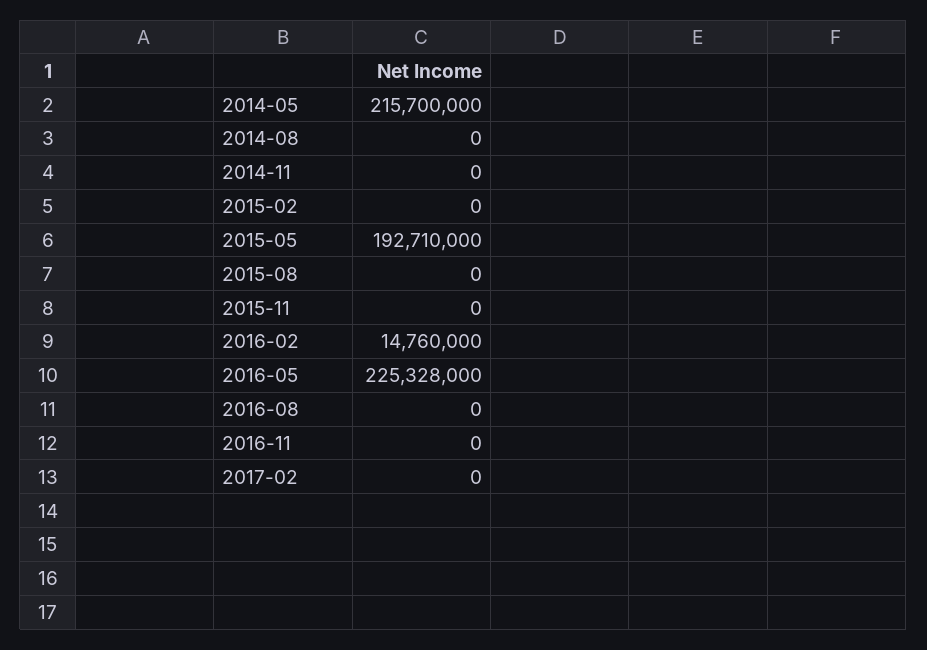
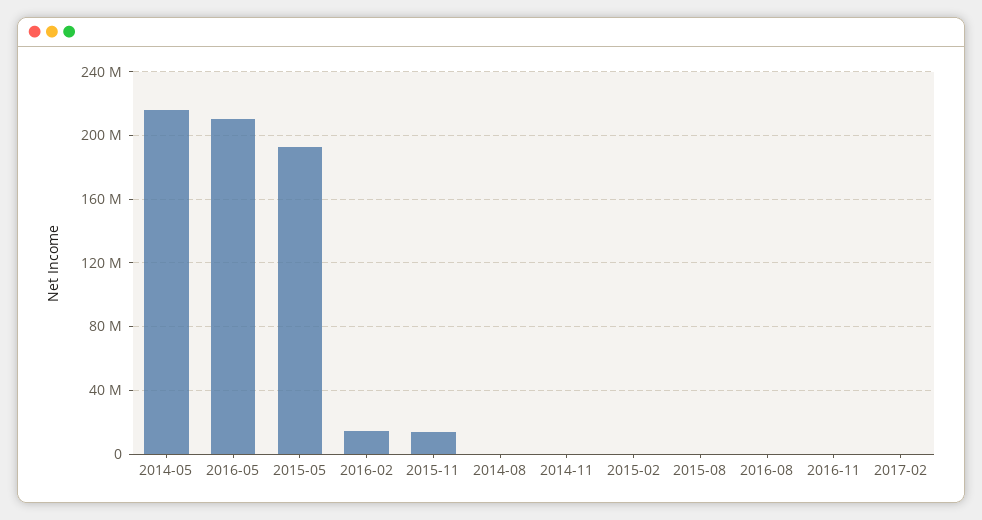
2015-11: 0 -> 15000000
2016-05: 225328000 -> 210000000

